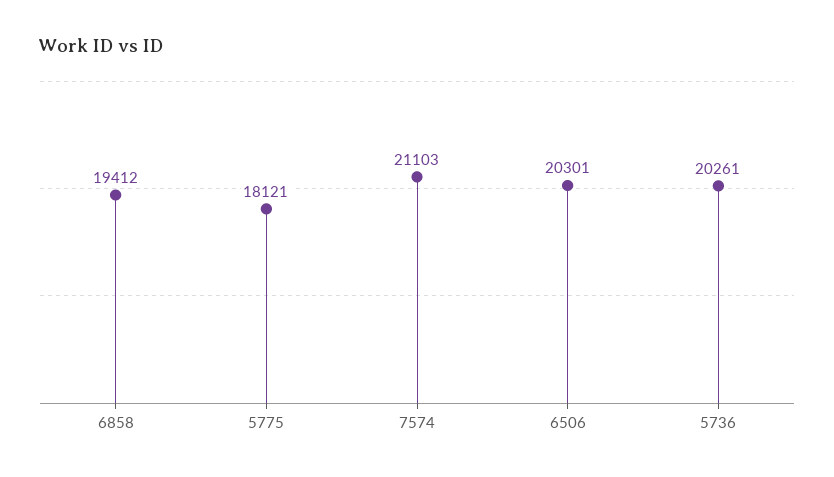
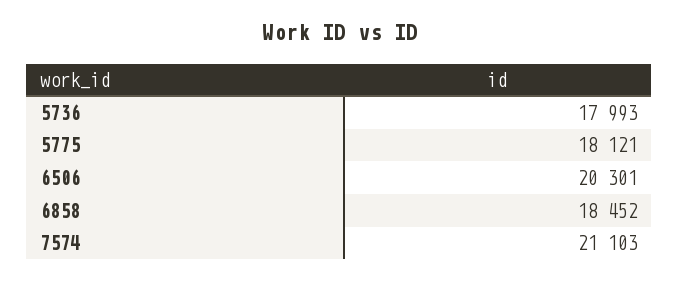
6858: 19412 -> 18452
5736: 20261 -> 17993

